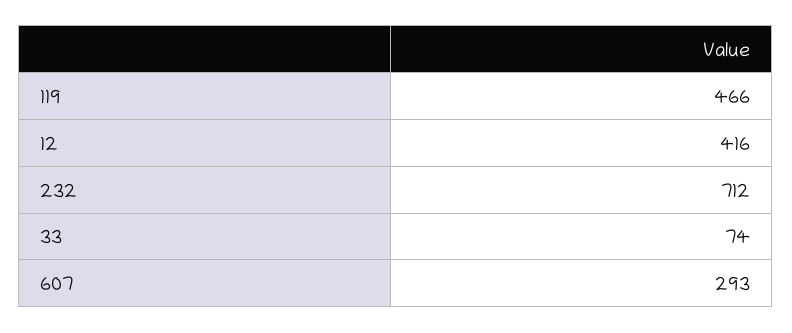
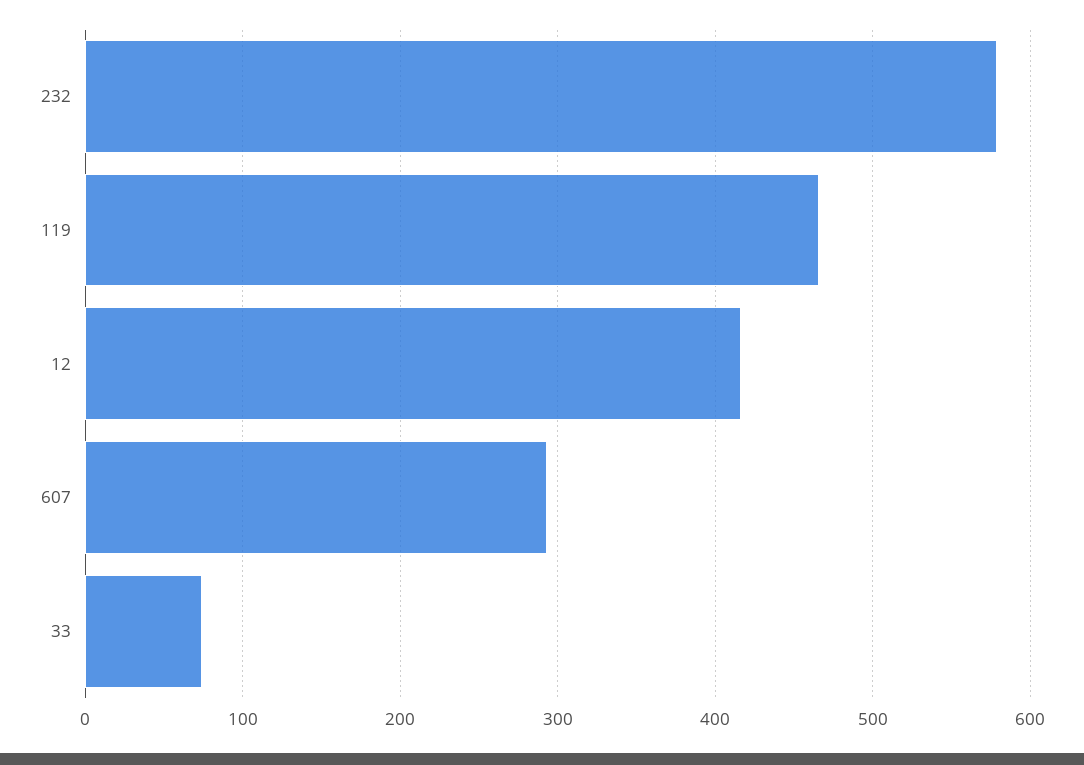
232: 712 -> 580

